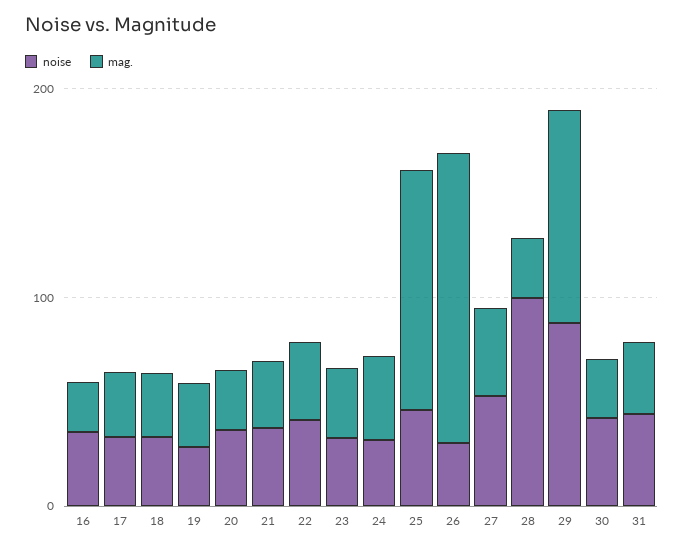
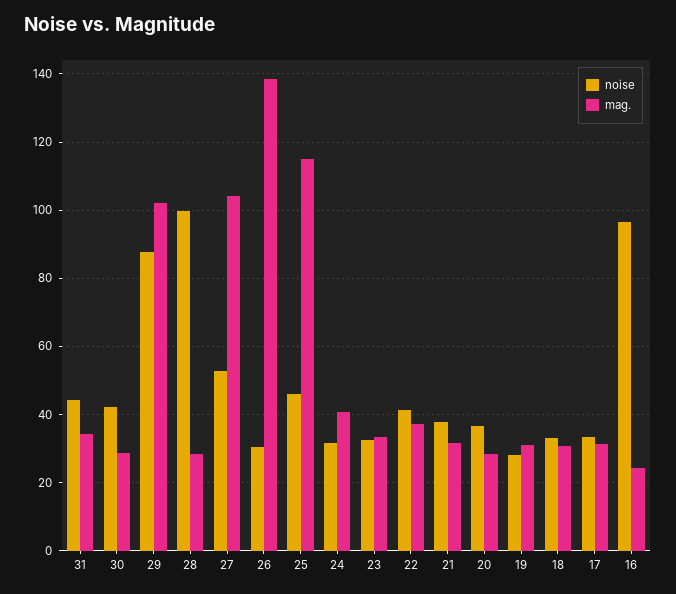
noise, 16: 40 -> 96
mag., 27: 40 -> 104

